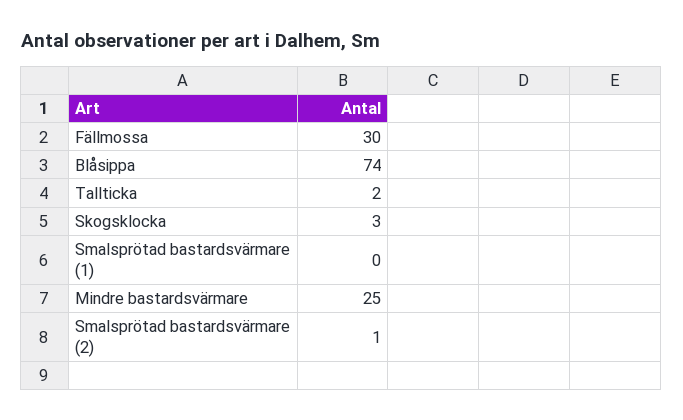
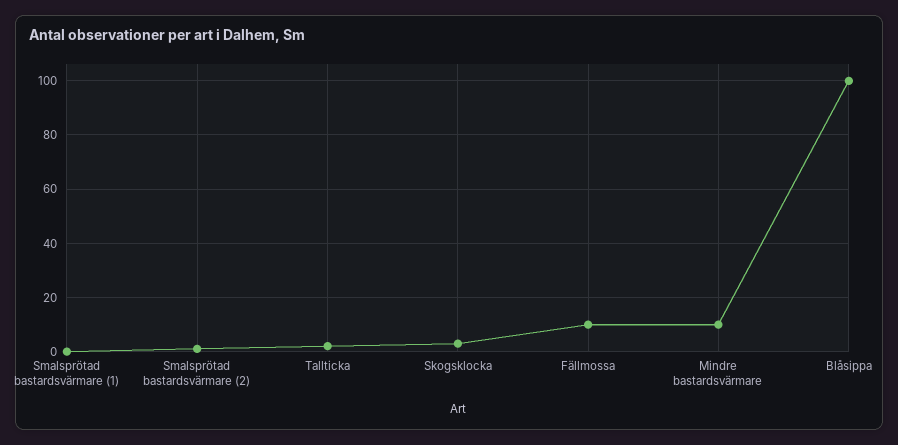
Fällmossa: 30 -> 10
Blåsippa: 74 -> 100
Mindre bastardsvärmare: 25 -> 10

